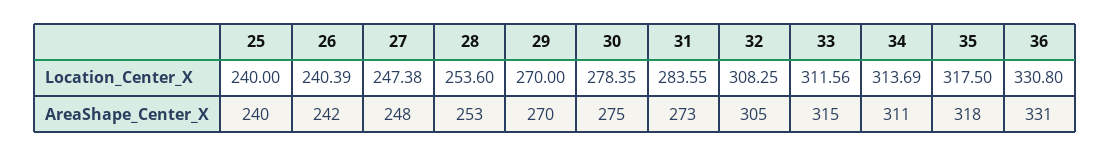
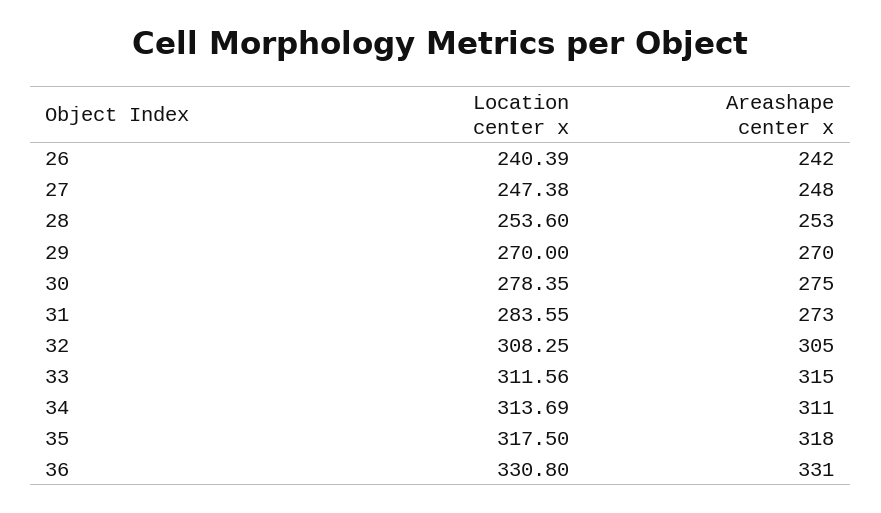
25, Location_Center_X: 240 -> none
25, AreaShape_Center_X: 240 -> none

